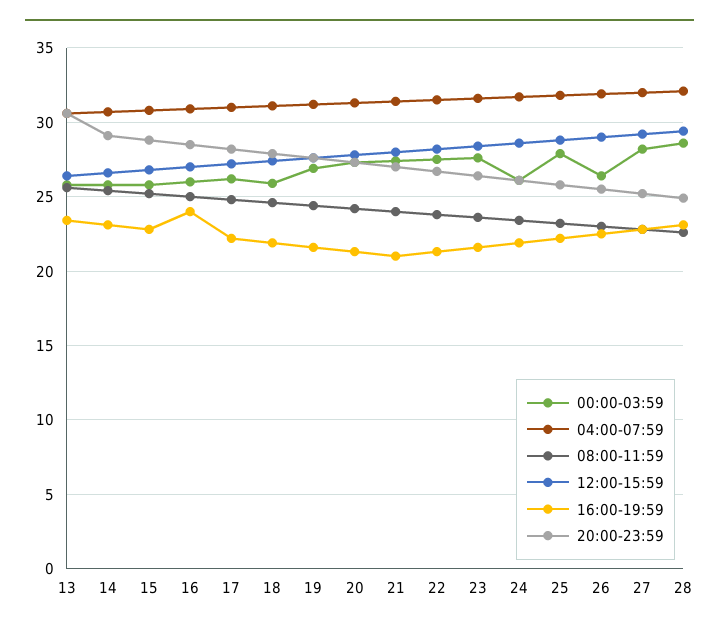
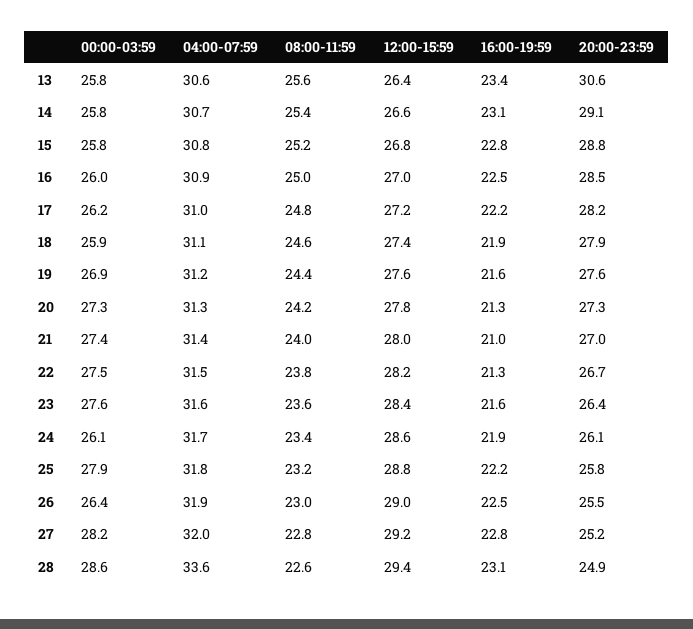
16:00-19:59, 16: 24 -> 22.5
04:00-07:59, 28: 32 -> 33.6

